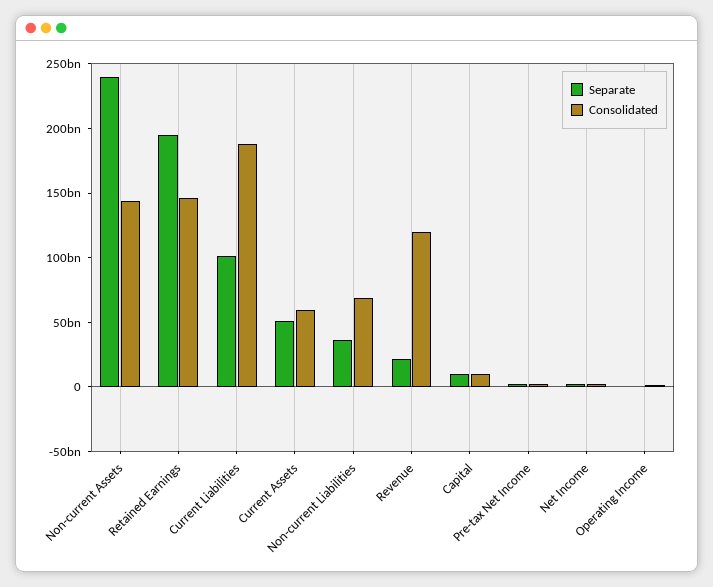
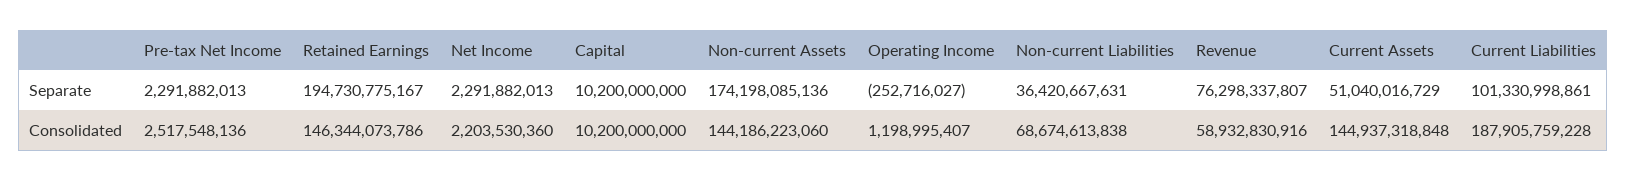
Separate, Non-current Assets: 240000000000 -> 174198085136
Consolidated, Current Assets: 60000000000 -> 144937318848
Separate, Revenue: 20000000000 -> 76298337807
Consolidated, Revenue: 120000000000 -> 58932830916

